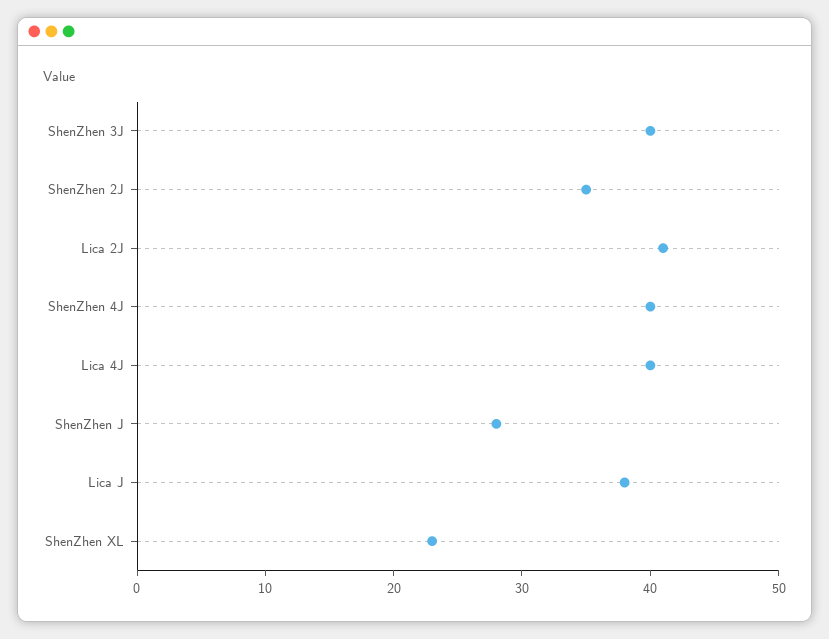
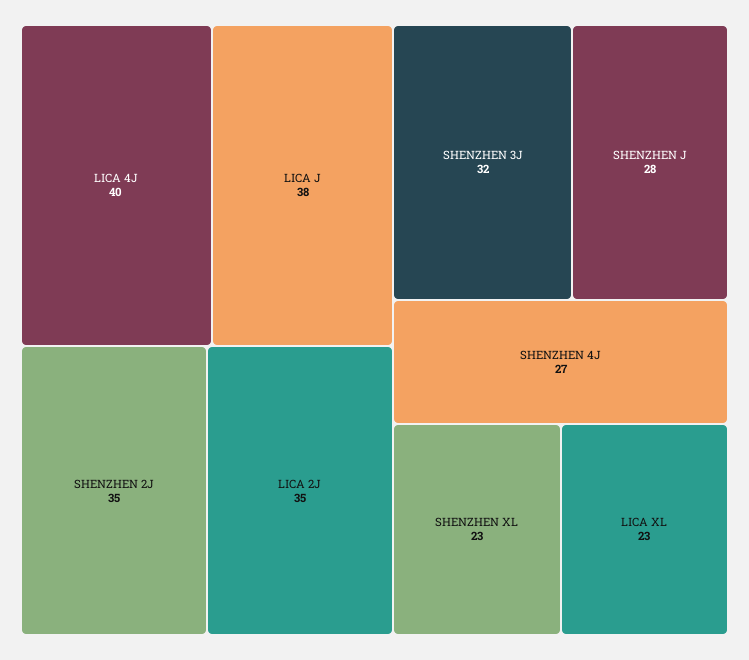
ShenZhen 3J: 40 -> 32
Lica 2J: 41 -> 35
ShenZhen 4J: 40 -> 27
LICA XL: none -> 23

